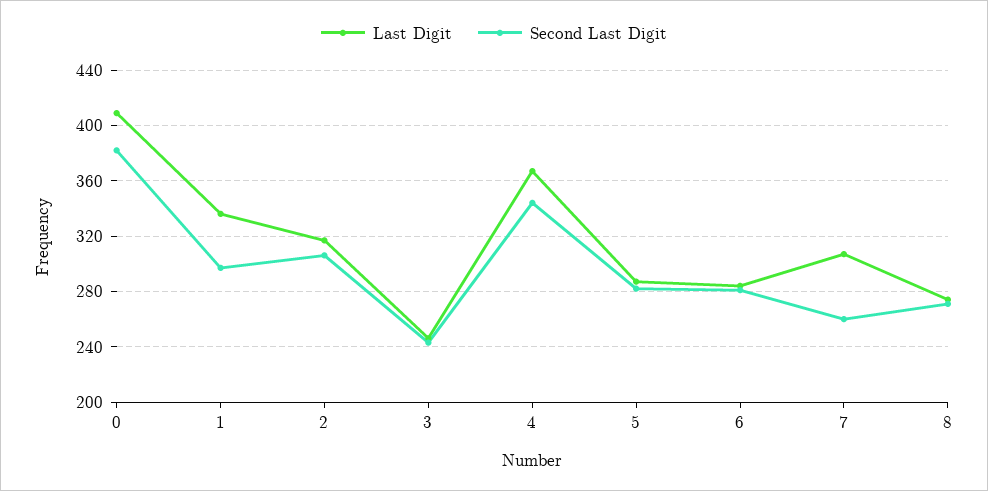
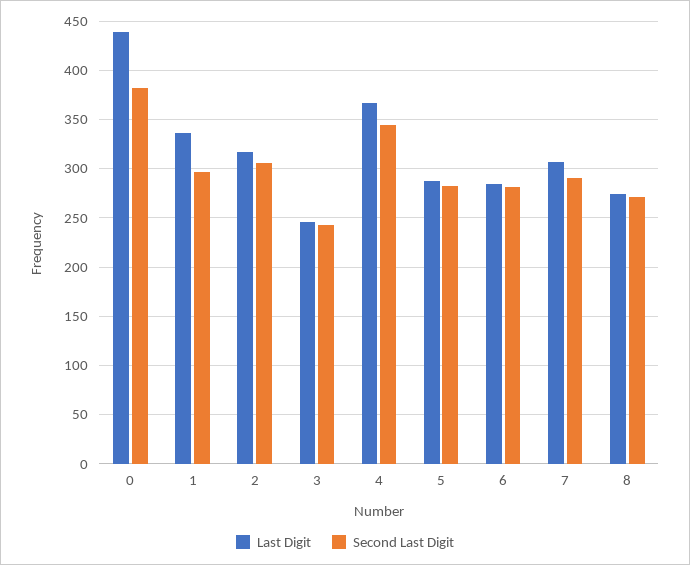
Last Digit, 0: 410 -> 440
Second Last Digit, 7: 260 -> 290

